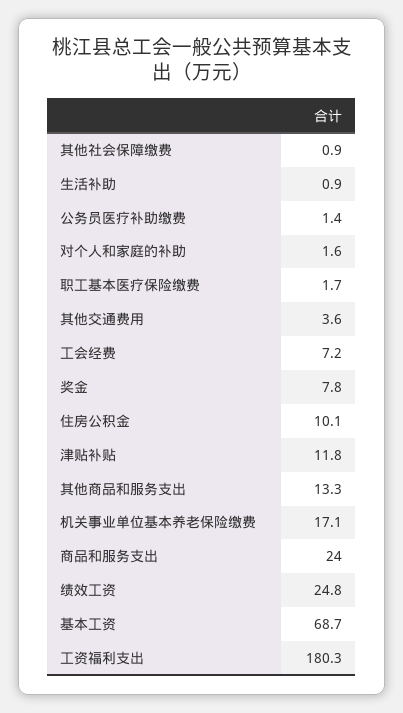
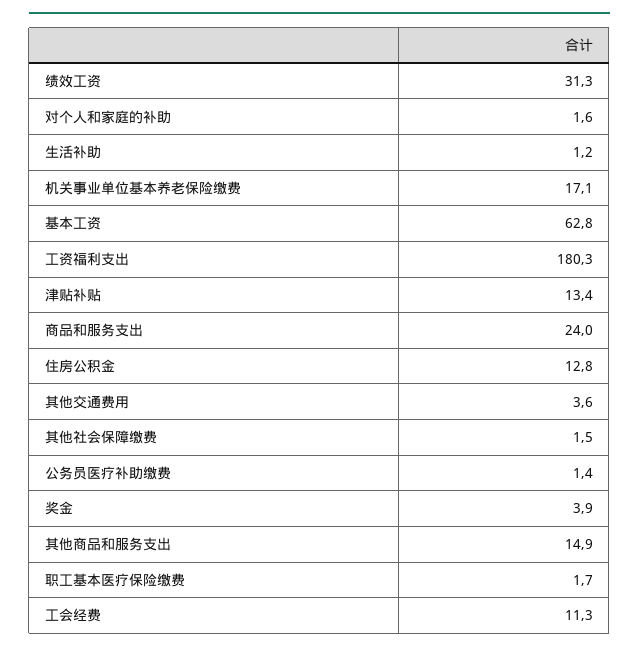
其他社会保障缴费: 0.9 -> 1.5
生活补助: 0.9 -> 1.2
工会经费: 7.2 -> 11.3
奖金: 7.8 -> 3.9
住房公积金: 10.1 -> 12.8
津贴补贴: 11.8 -> 13.4
其他商品和服务支出: 13.3 -> 14.9
绩效工资: 24.8 -> 31.3
基本工资: 68.7 -> 62.8

